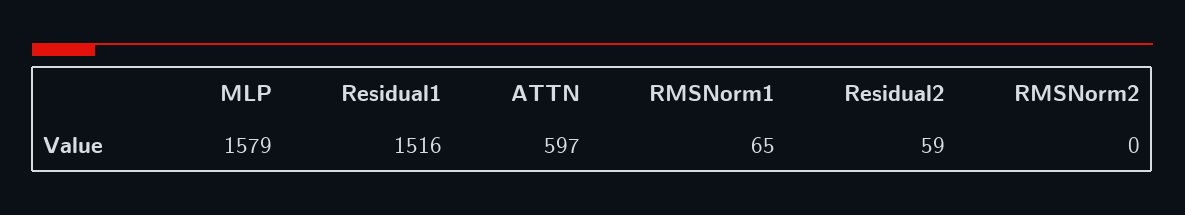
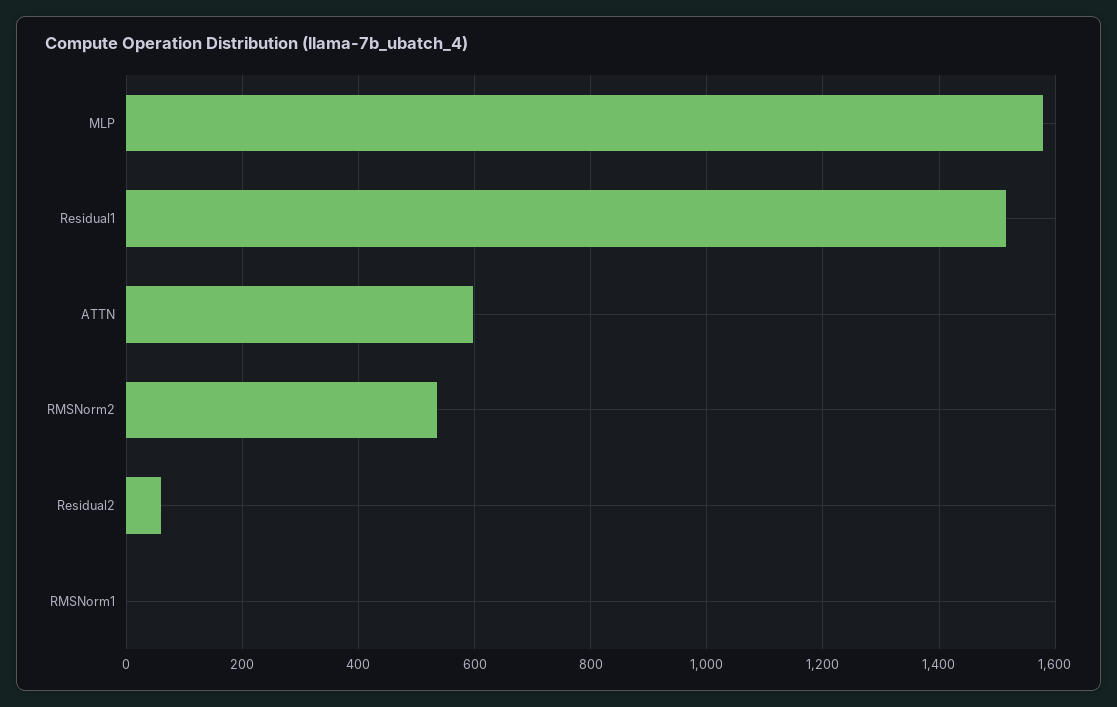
RMSNorm1: 65 -> 0
RMSNorm2: 0 -> 540

